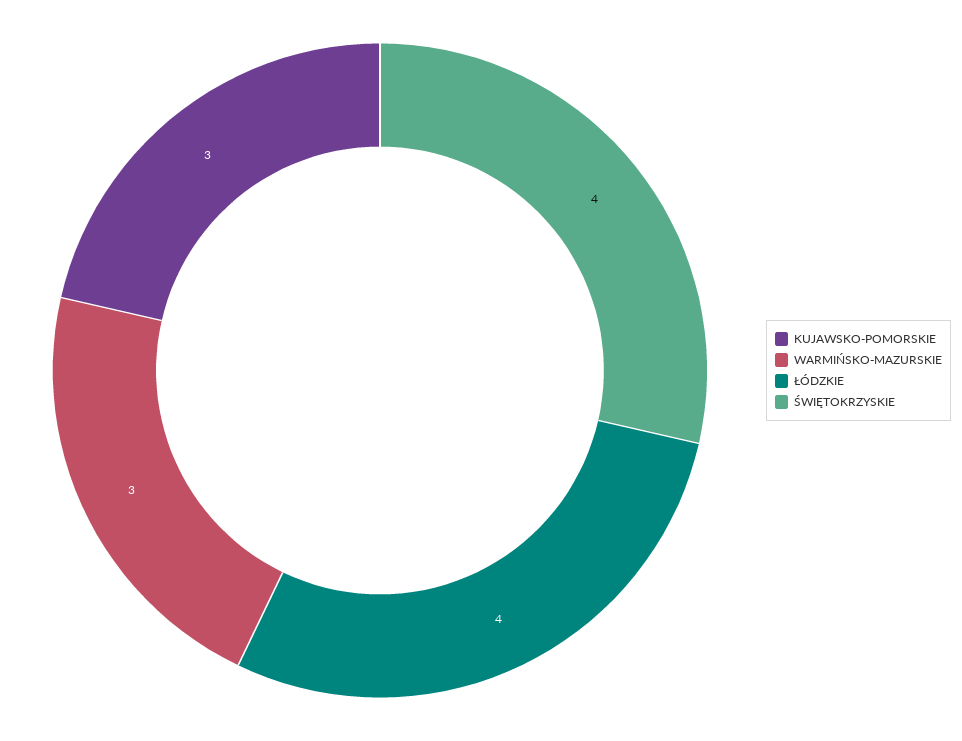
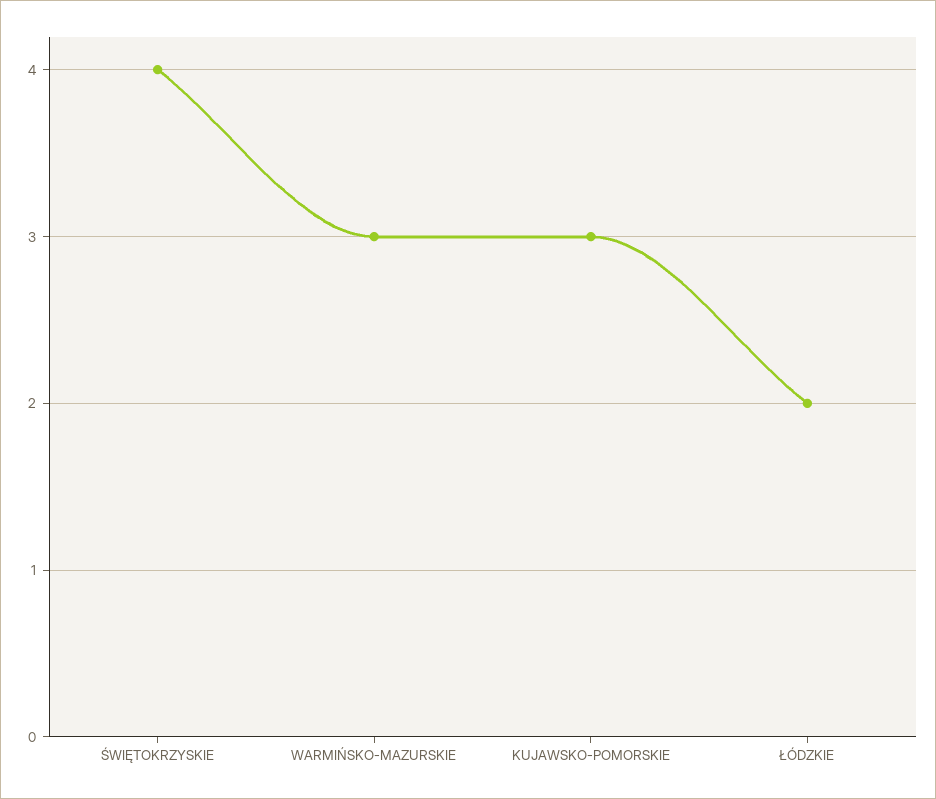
ŁÓDZKIE: 4 -> 2

